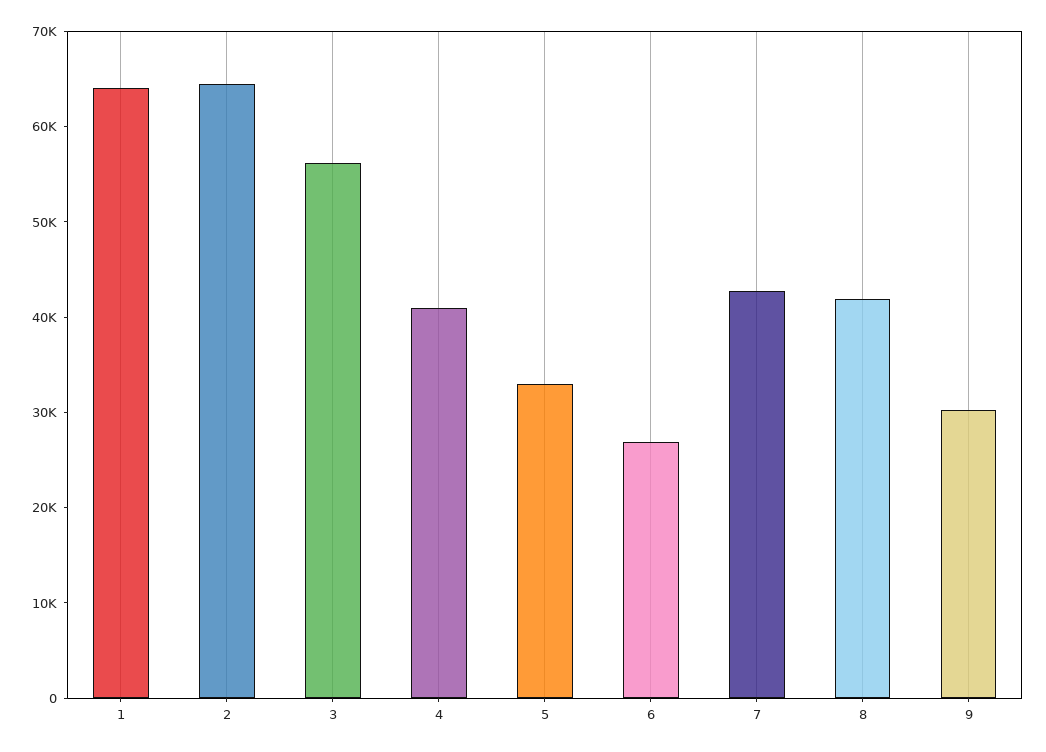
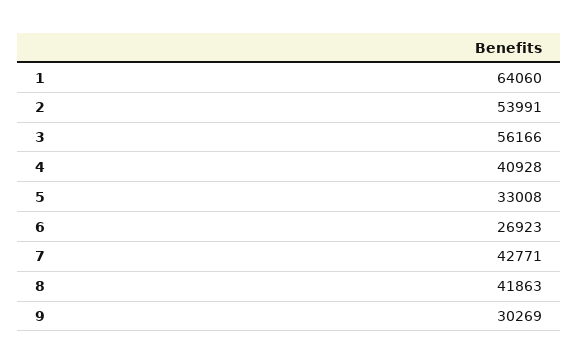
2: 64000 -> 53991

